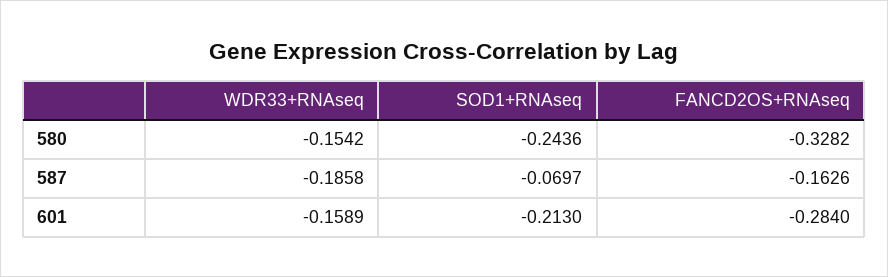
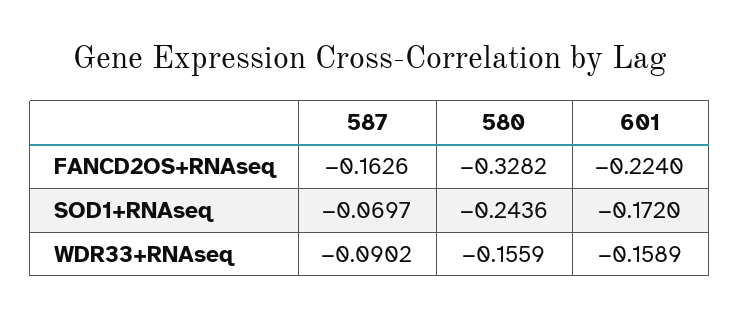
WDR33+RNAseq, 580: -0.1542 -> -0.1559
WDR33+RNAseq, 587: -0.1858 -> -0.0902
SOD1+RNAseq, 601: -0.213 -> -0.172
FANCD2OS+RNAseq, 601: -0.284 -> -0.224

